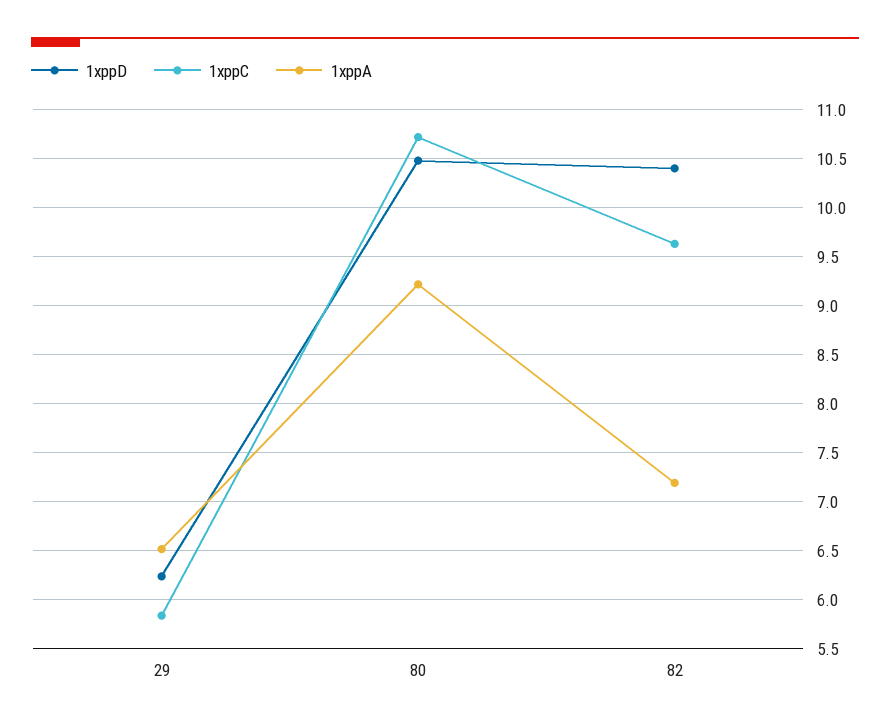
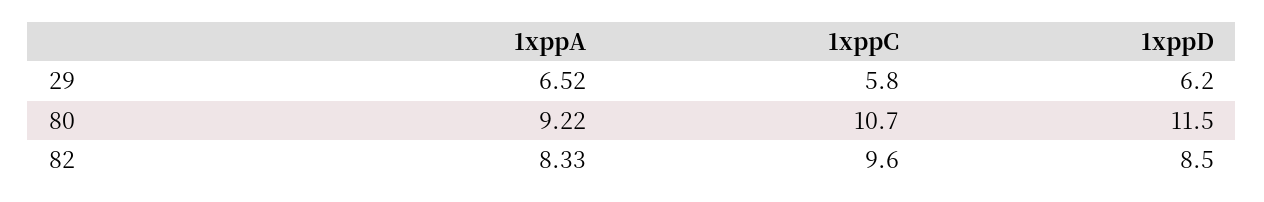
1xppD, 80: 10.5 -> 11.5
1xppD, 82: 10.4 -> 8.5
1xppA, 82: 7.2 -> 8.33

